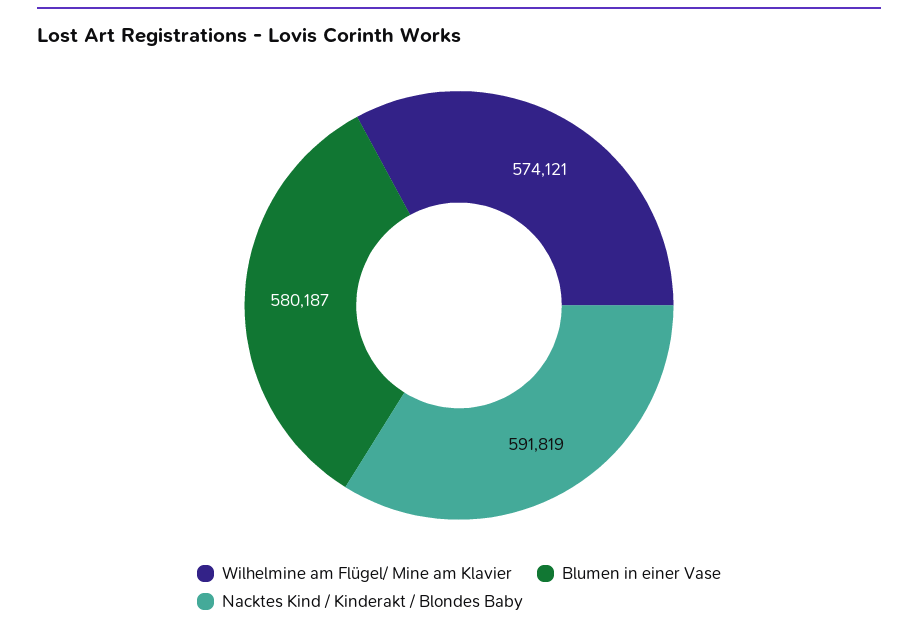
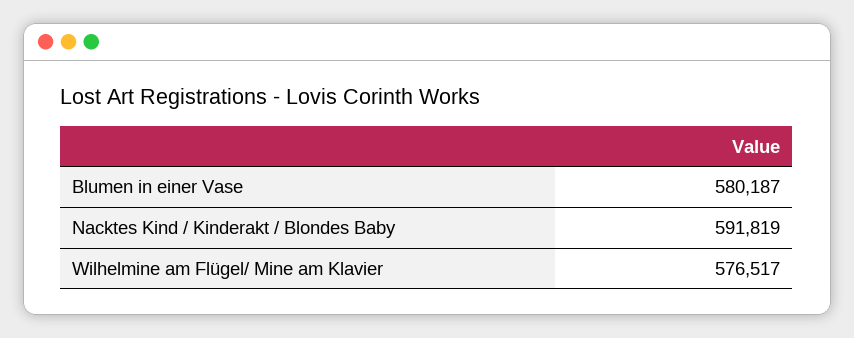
Wilhelmine am Flügel/ Mine am Klavier: 574121 -> 576517

